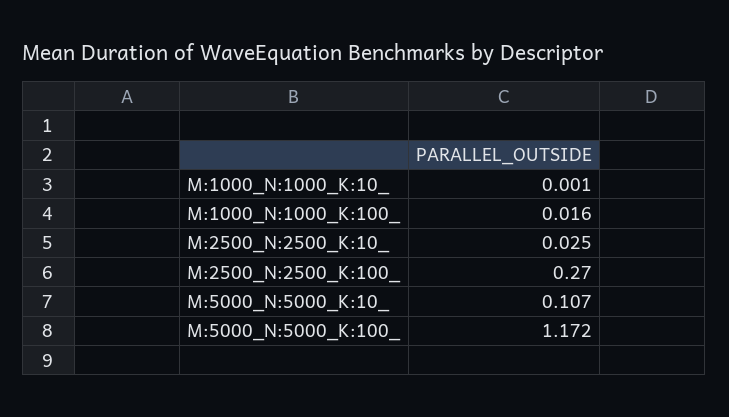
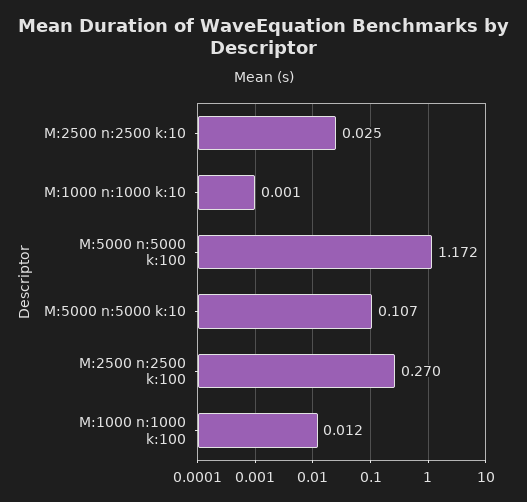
M:1000_N:1000_K:100_: 0.016 -> 0.012

